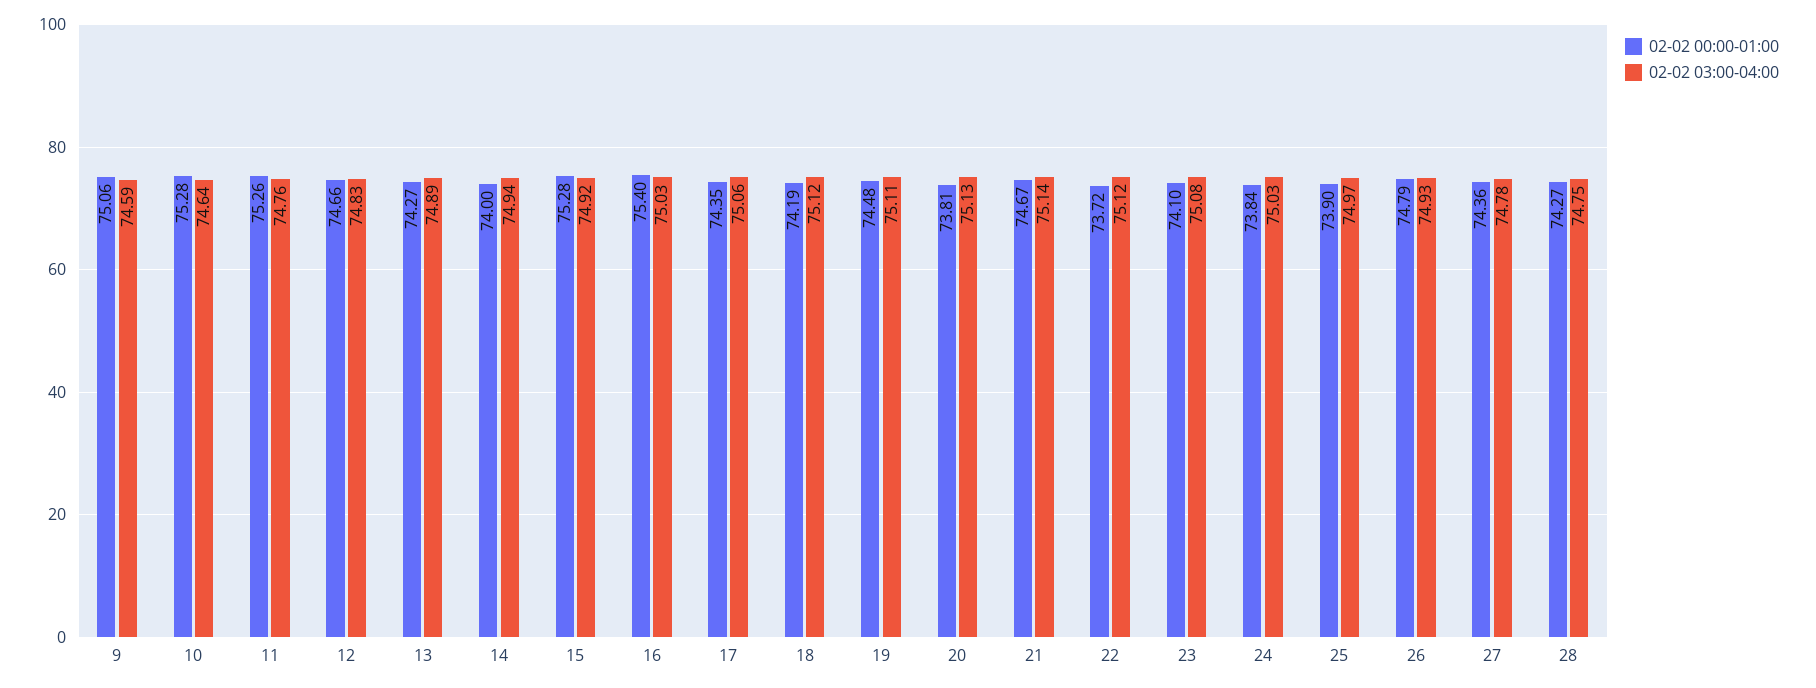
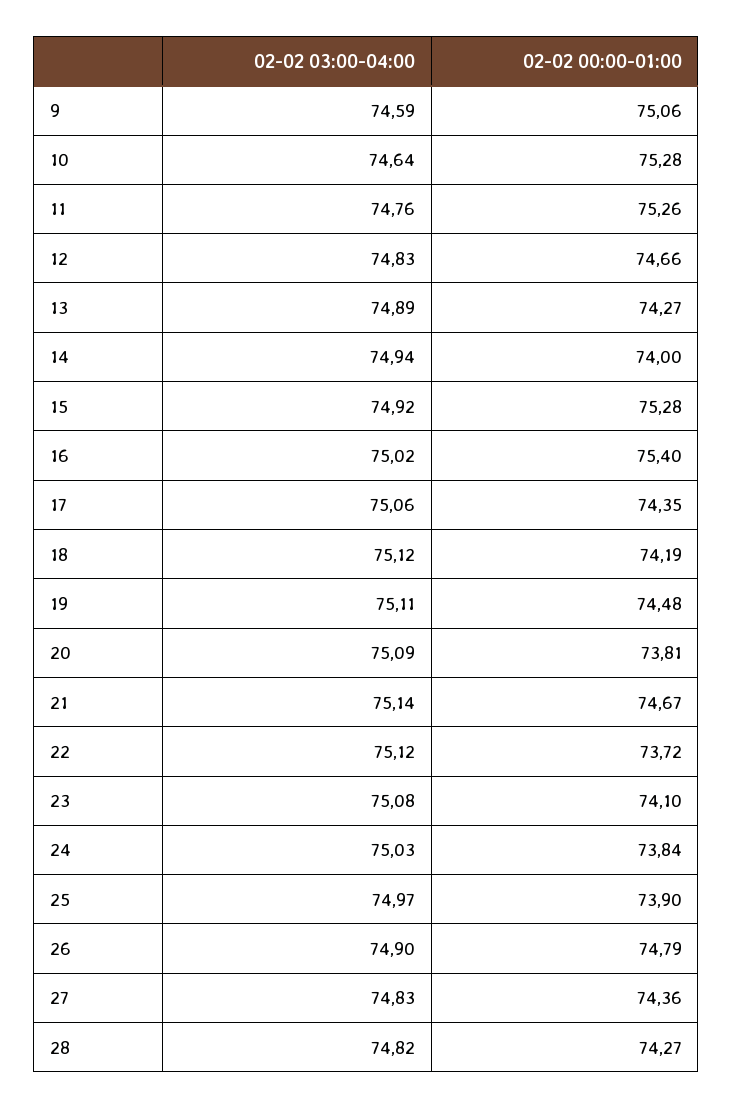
02-02 03:00-04:00, 16: 75.03 -> 75.02
02-02 03:00-04:00, 20: 75.13 -> 75.09
02-02 03:00-04:00, 26: 74.93 -> 74.9
02-02 03:00-04:00, 27: 74.78 -> 74.83
02-02 03:00-04:00, 28: 74.75 -> 74.82

